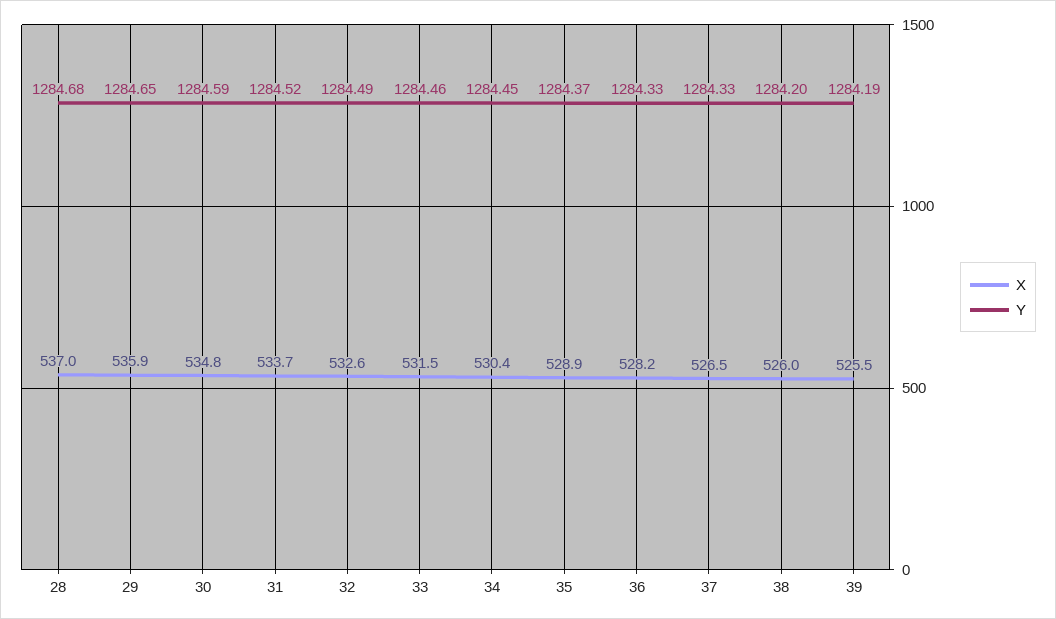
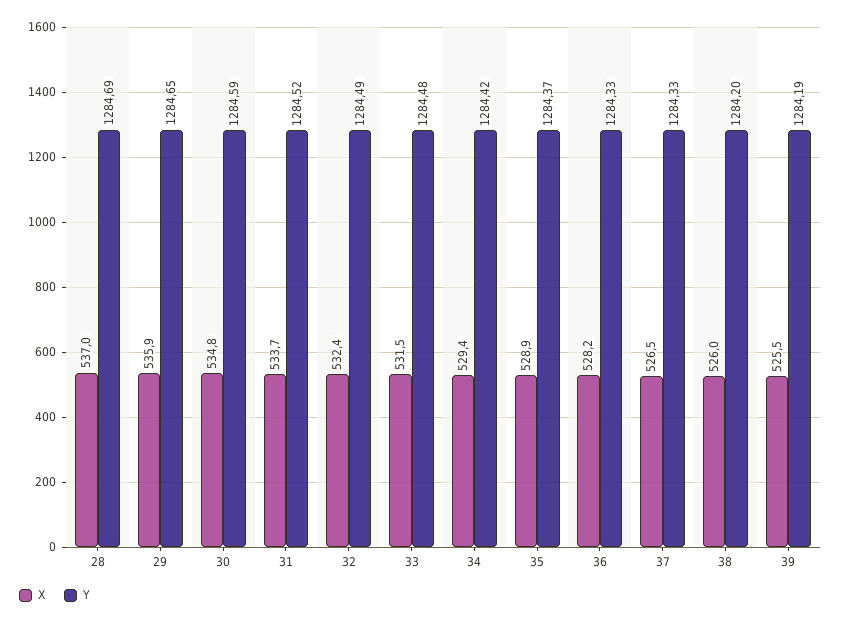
Y, 28: 1284.68 -> 1284.69
X, 32: 532.6 -> 532.4
Y, 33: 1284.46 -> 1284.48
X, 34: 530.4 -> 529.4
Y, 34: 1284.45 -> 1284.42

